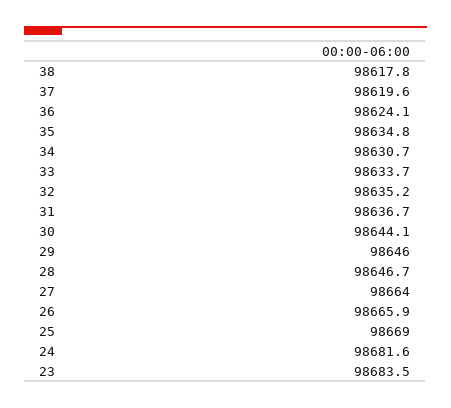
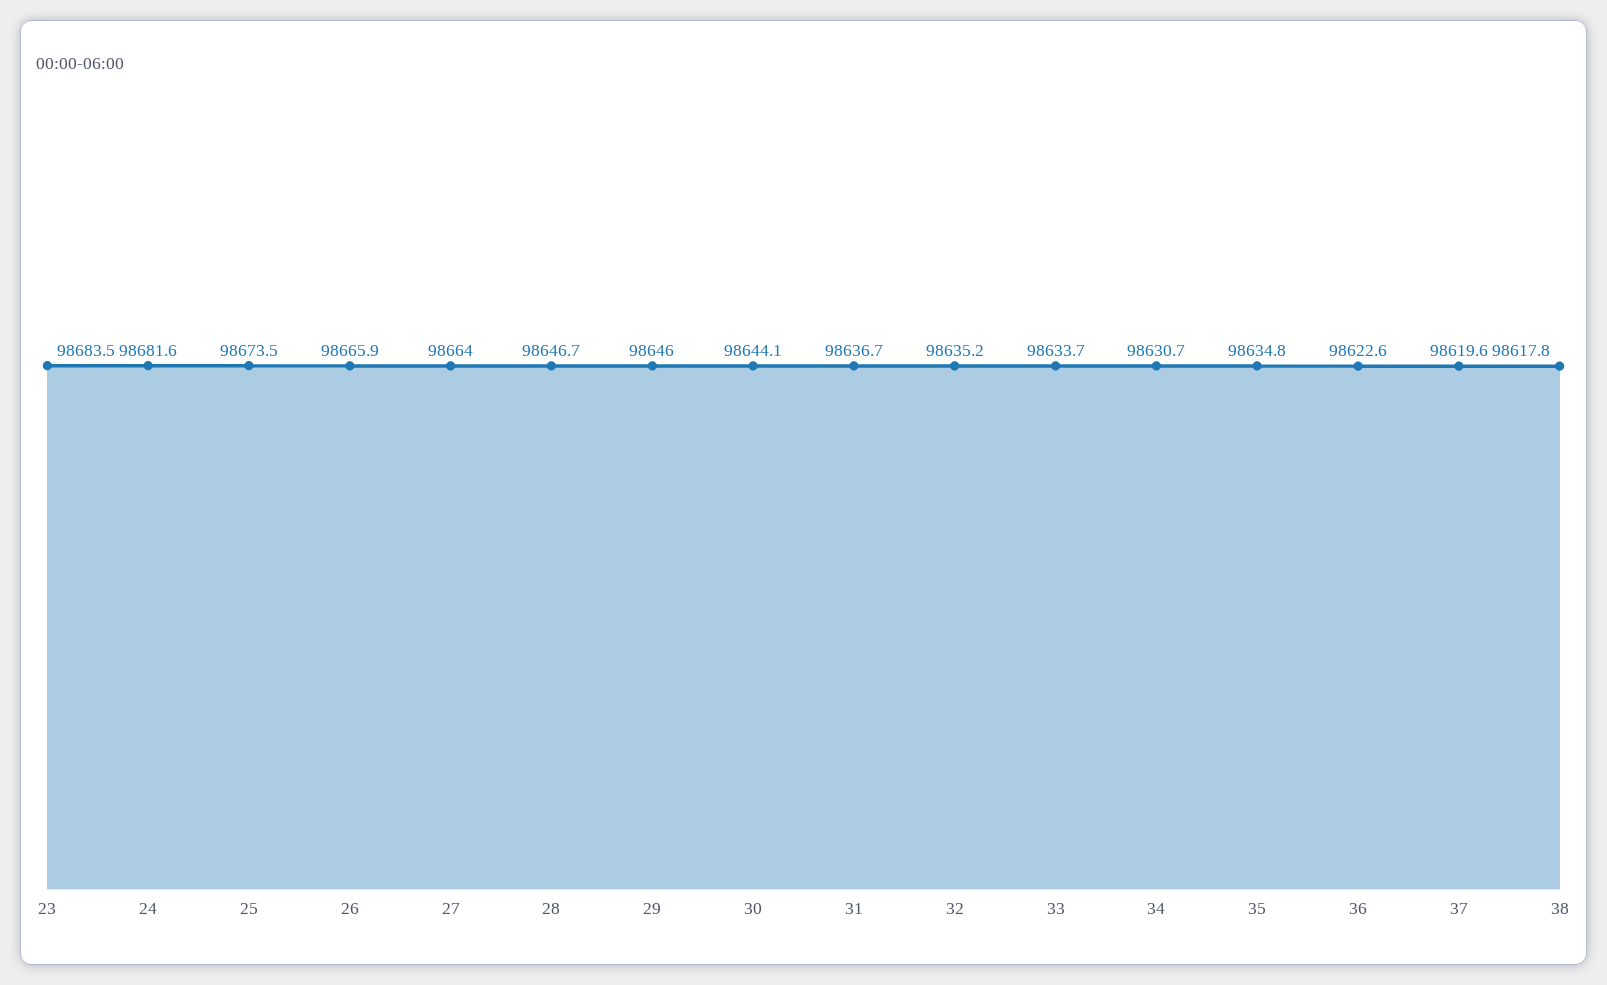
36: 98624.1 -> 98622.6
25: 98669 -> 98673.5

